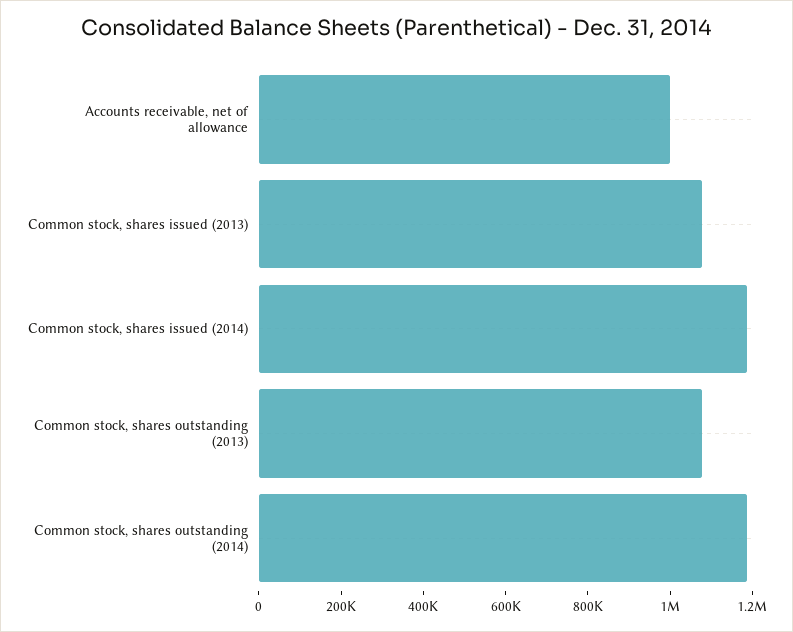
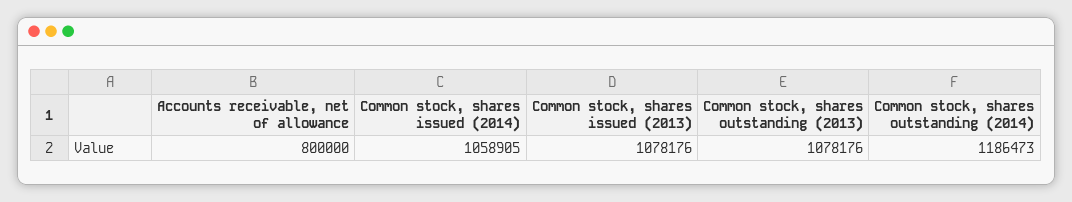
Accounts receivable, net of allowance: 1000000 -> 800000
Common stock, shares issued (2014): 1200000 -> 1058905

